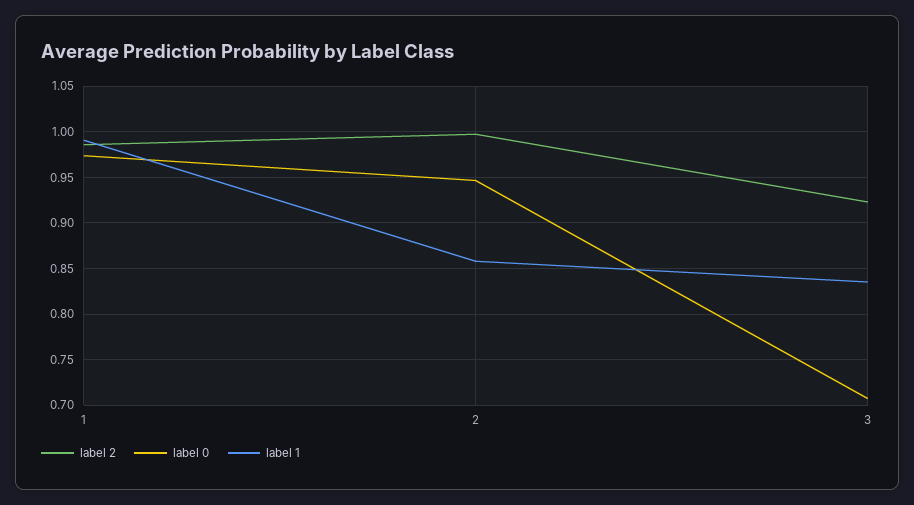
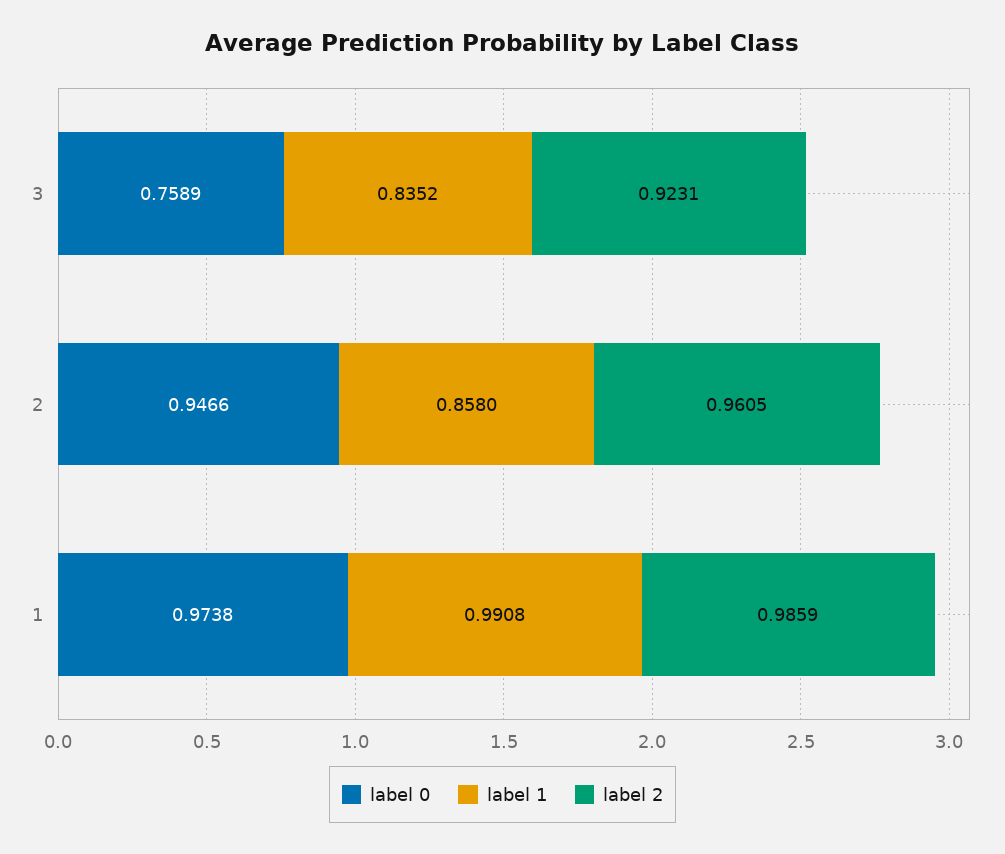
label 2, 2: 1 -> 0.9605
label 0, 3: 0.71 -> 0.7589

